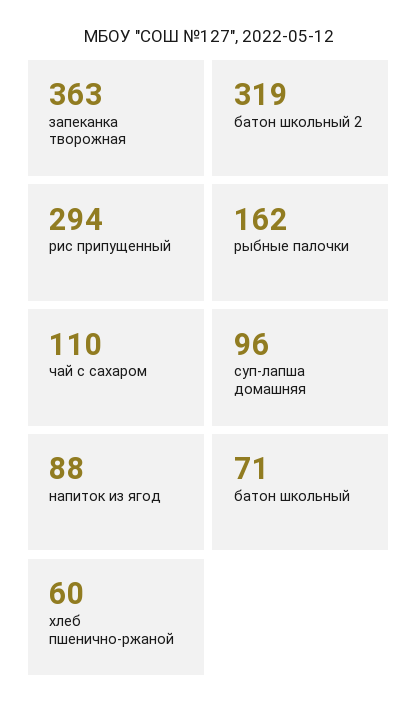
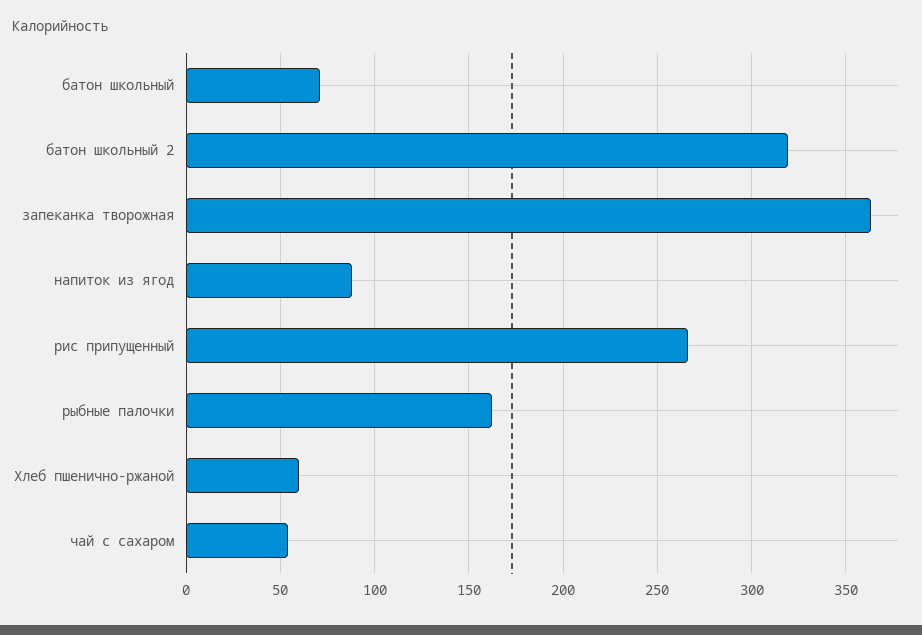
рис припущенный: 294 -> 265
чай с сахаром: 110 -> 55
суп-лапша домашняя: 96 -> none

